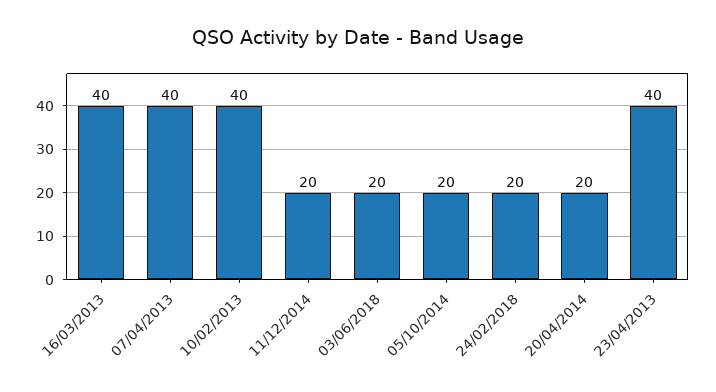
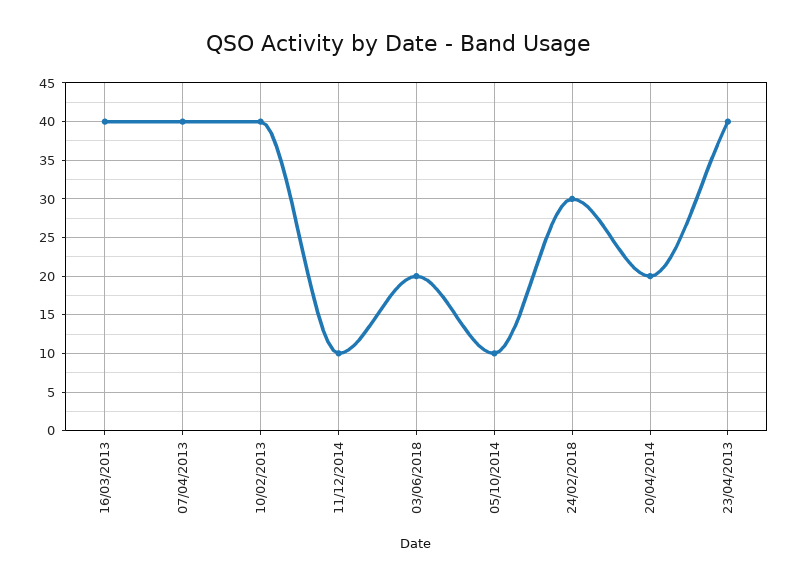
11/12/2014: 20 -> 10
05/10/2014: 20 -> 10
24/02/2018: 20 -> 30

